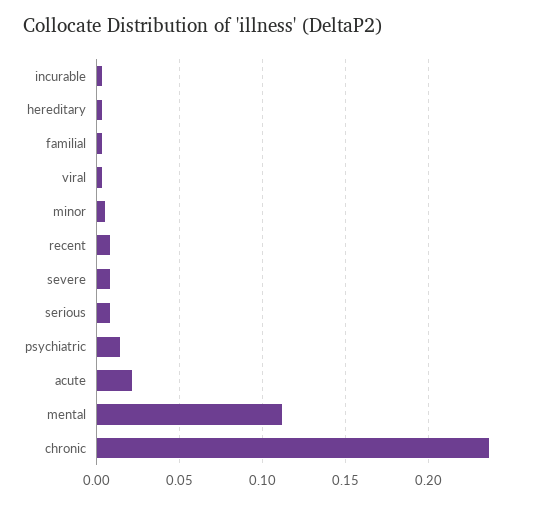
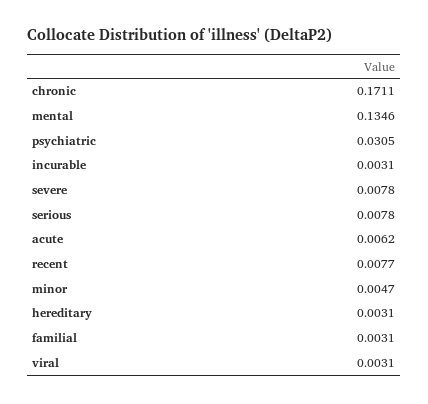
psychiatric: 0.015 -> 0.0305
acute: 0.02 -> 0.0062
mental: 0.11 -> 0.1346
chronic: 0.235 -> 0.1711

